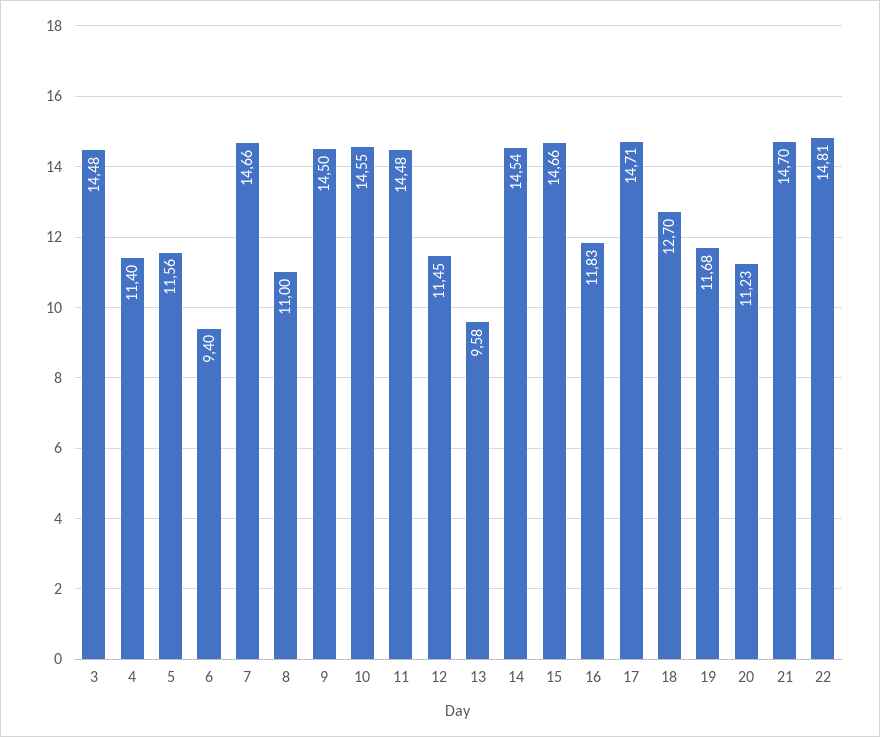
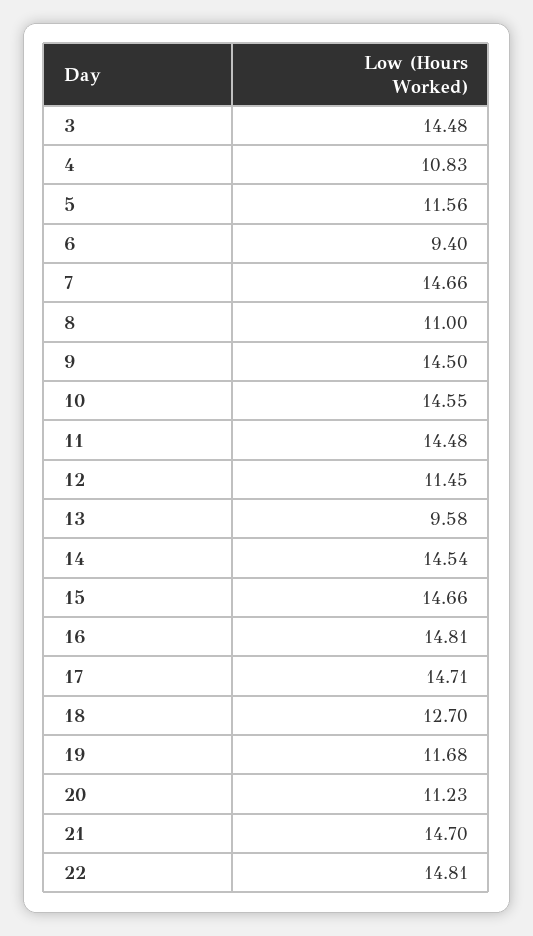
4: 11.4 -> 10.83
16: 11.83 -> 14.81

